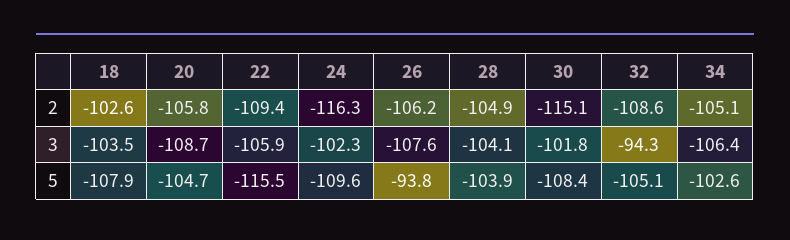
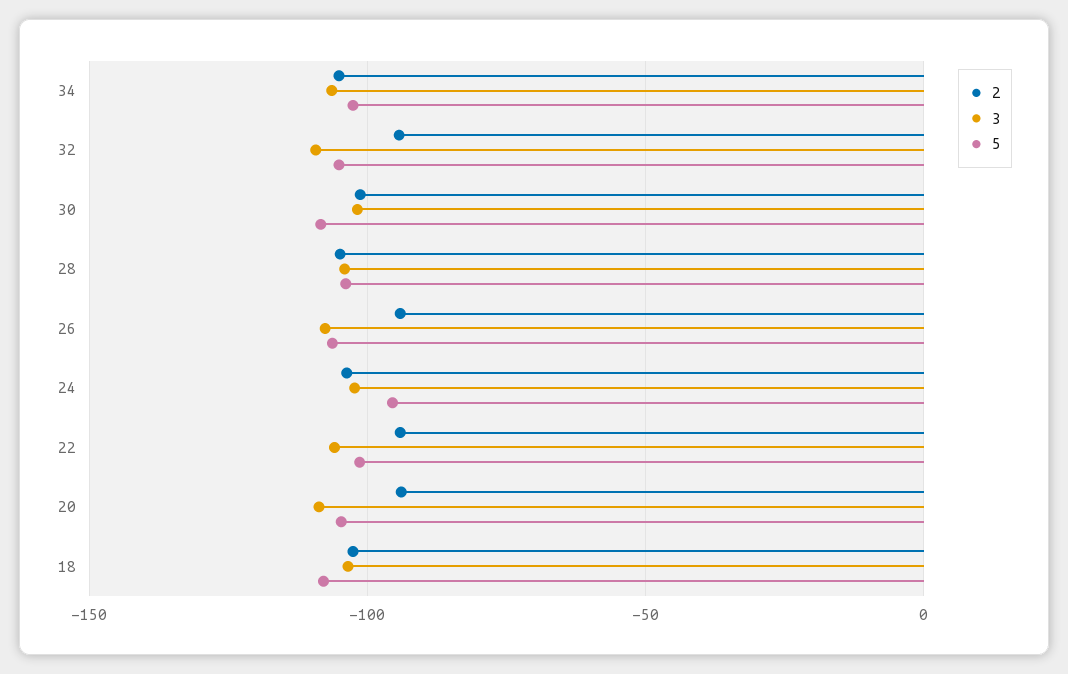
2, 20: -105.8 -> -95
2, 22: -109.4 -> -95
2, 24: -116.3 -> -105
2, 26: -106.2 -> -95
2, 30: -115.1 -> -100
2, 32: -108.6 -> -95
3, 32: -94.3 -> -110
5, 22: -115.5 -> -100
5, 24: -109.6 -> -95
5, 26: -93.8 -> -105

